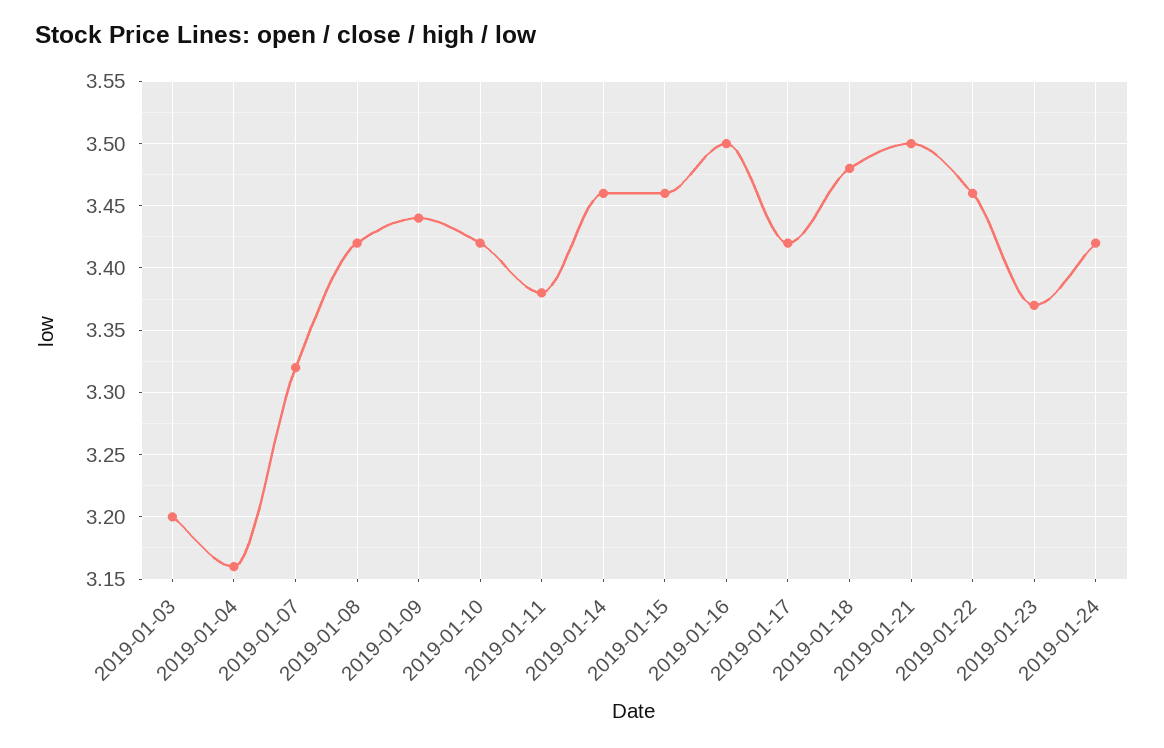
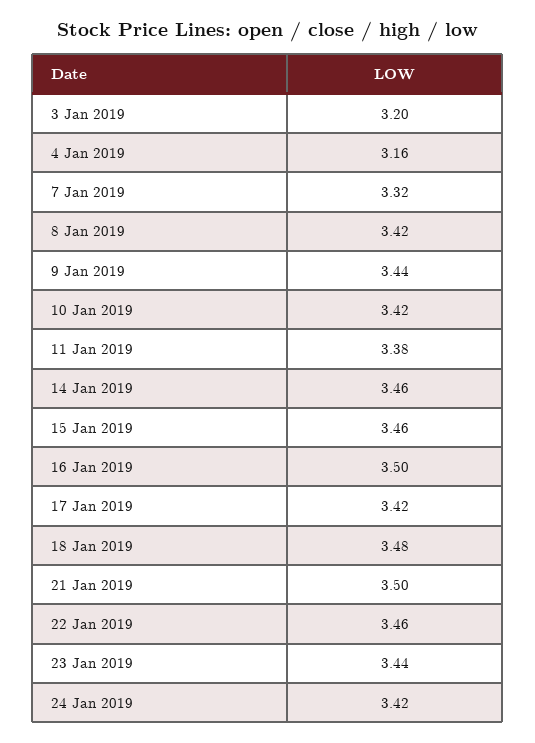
2019-01-23: 3.37 -> 3.44

